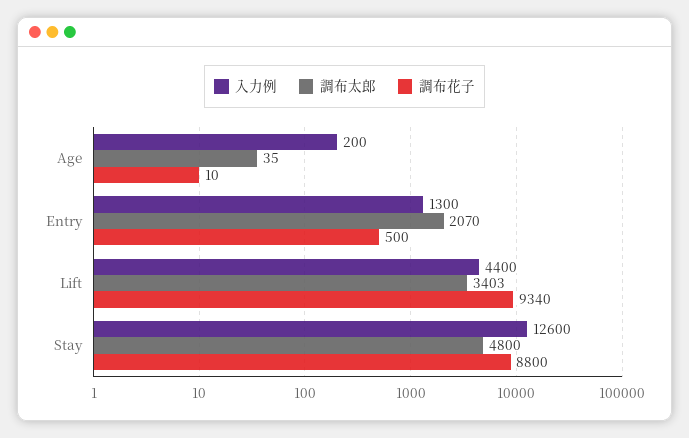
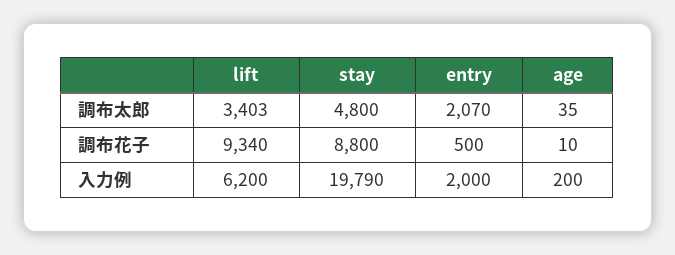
入力例, Entry: 1300 -> 2000
入力例, Lift: 4400 -> 6200
入力例, Stay: 12600 -> 19790

